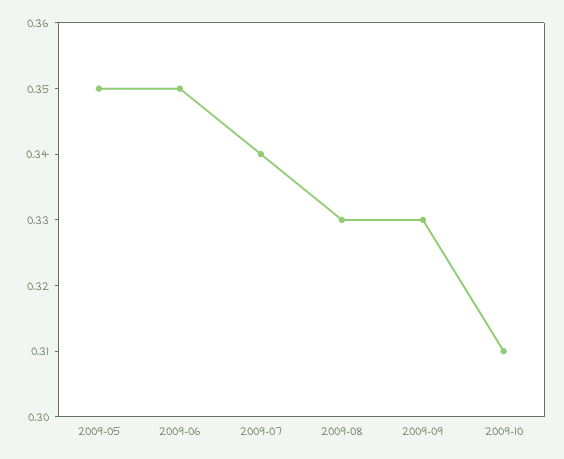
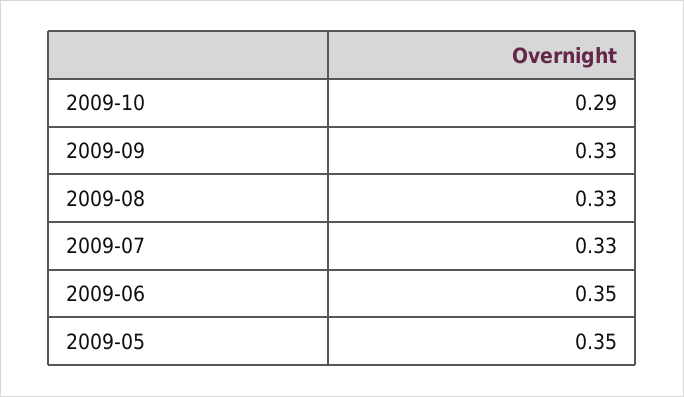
2009-07: 0.34 -> 0.33
2009-10: 0.31 -> 0.29

